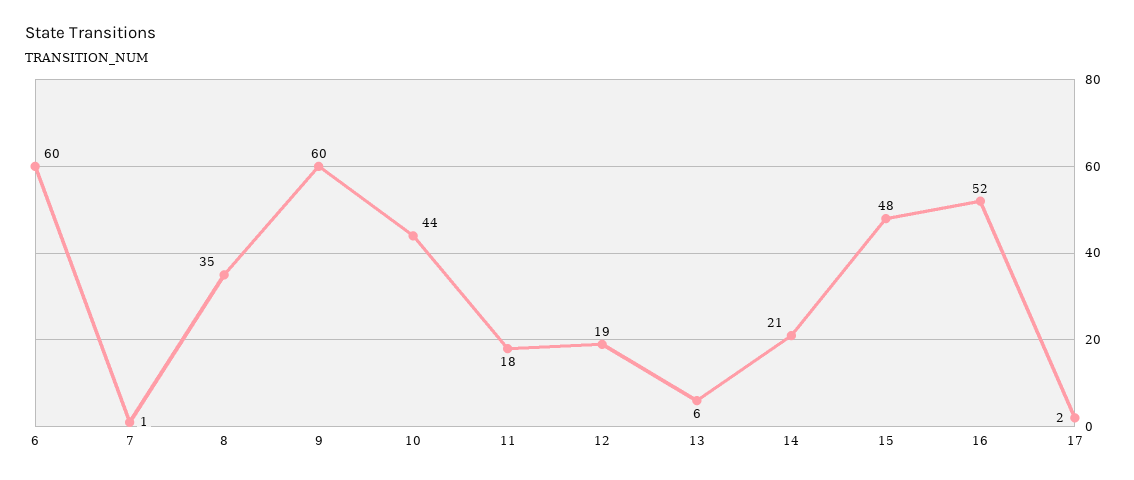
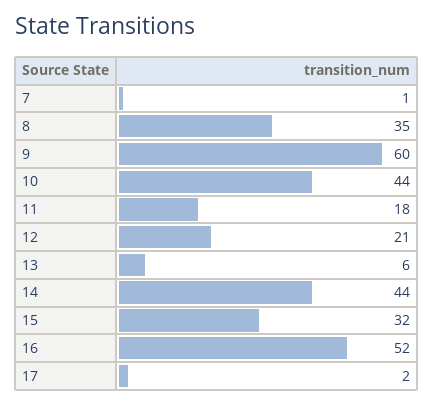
6: 60 -> none
12: 19 -> 21
14: 21 -> 44
15: 48 -> 32

